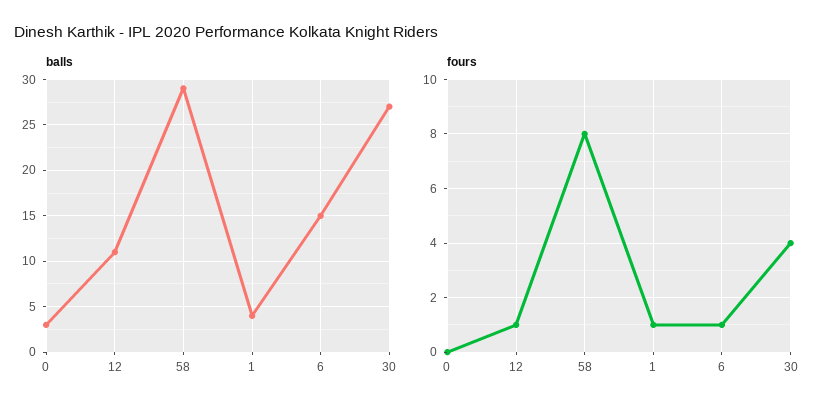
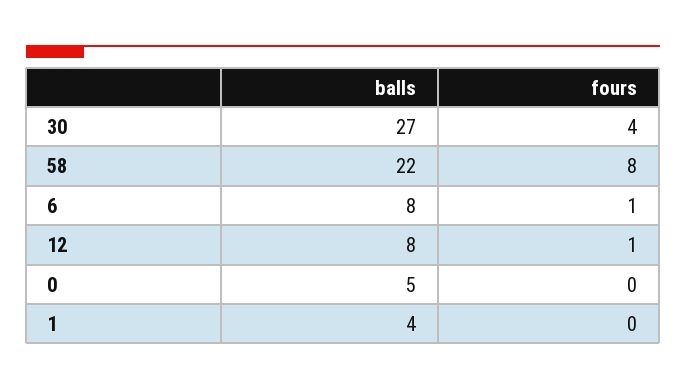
balls, 0: 3 -> 5
balls, 12: 11 -> 8
balls, 58: 29 -> 22
balls, 6: 15 -> 8
fours, 1: 1 -> 0

